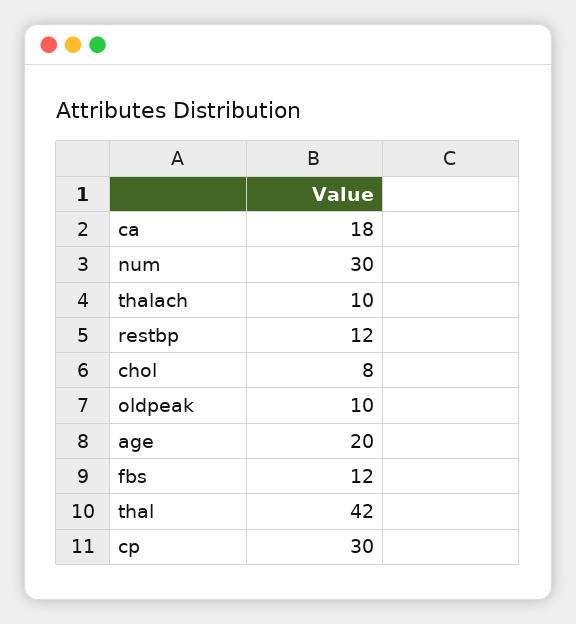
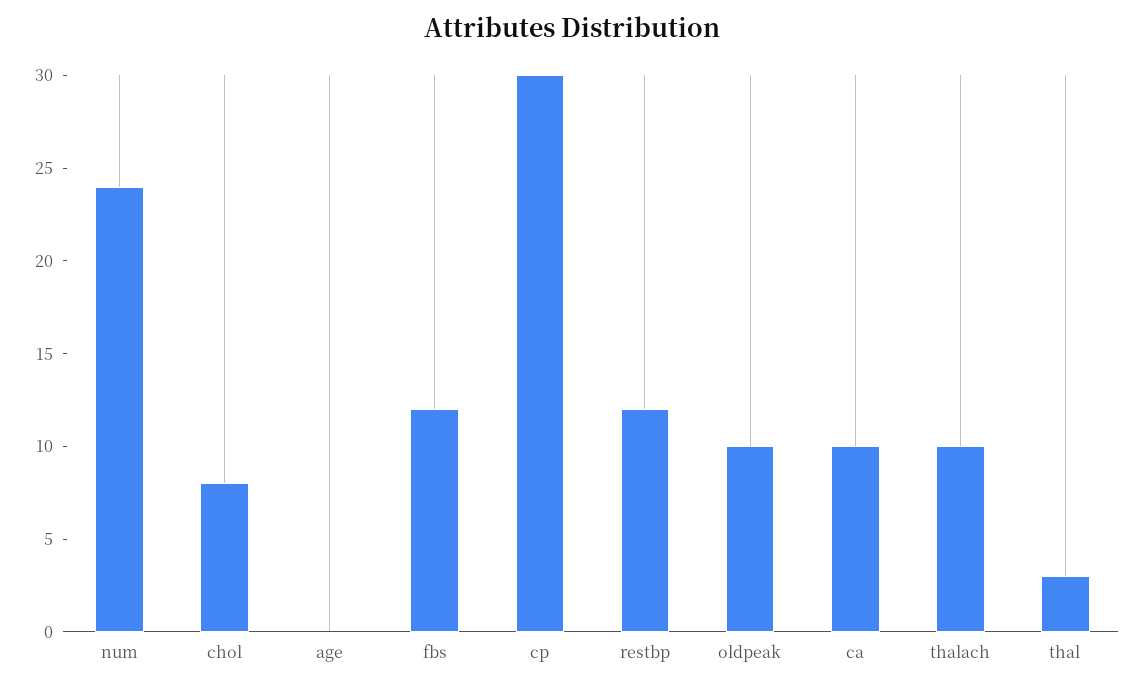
ca: 18 -> 10
num: 30 -> 24
age: 20 -> 0
thal: 42 -> 3

